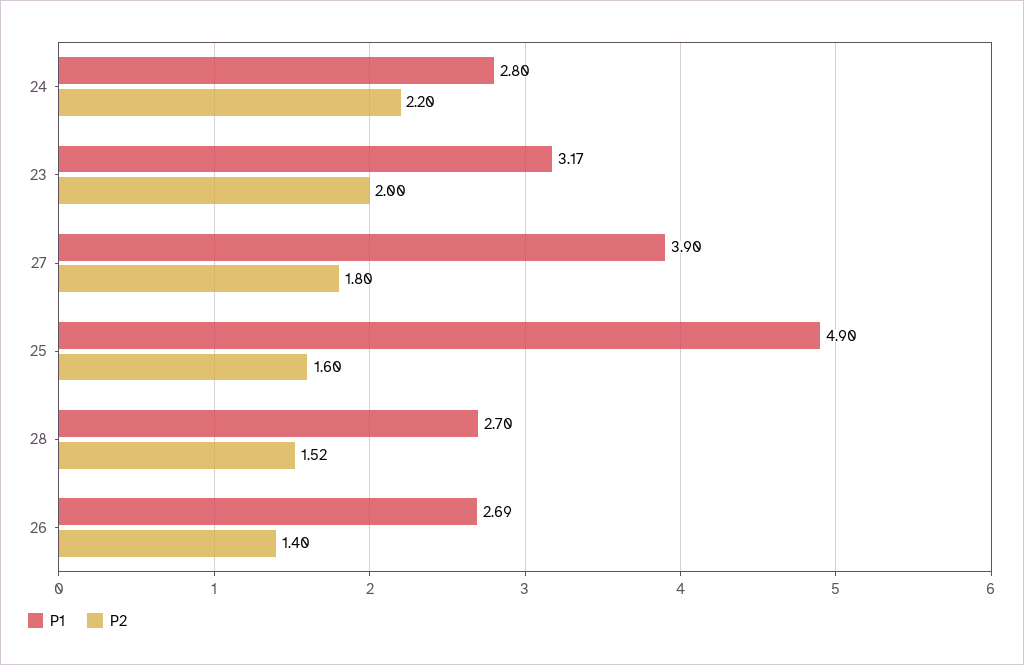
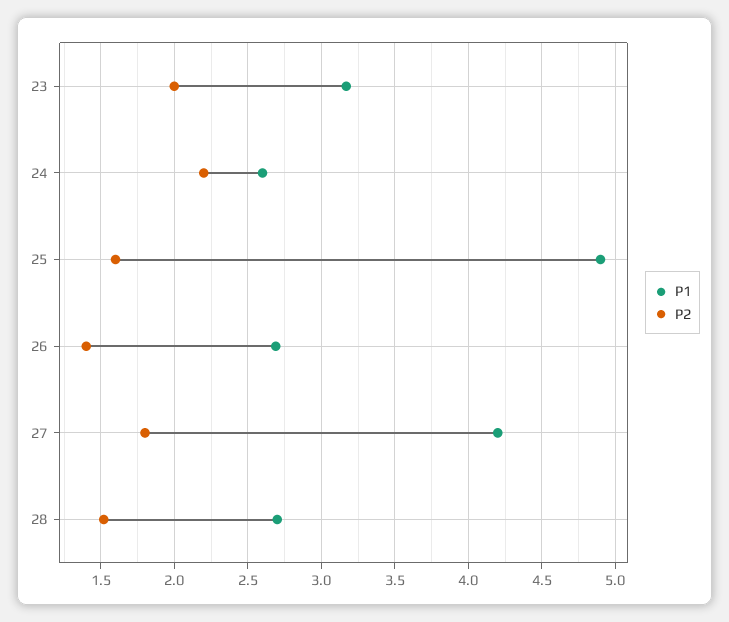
P1, 24: 2.8 -> 2.6
P1, 27: 3.9 -> 4.2

